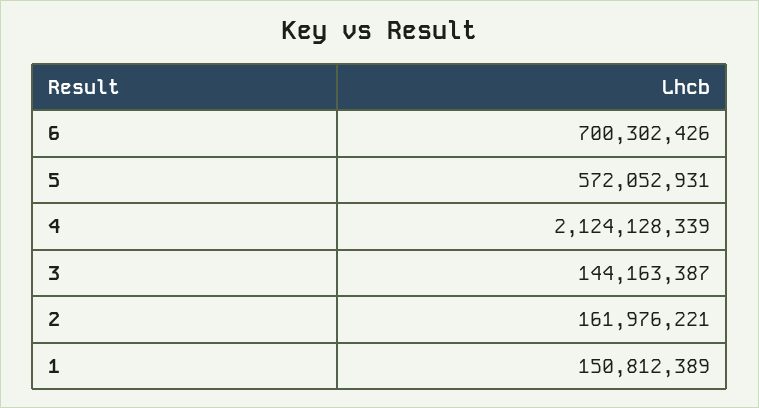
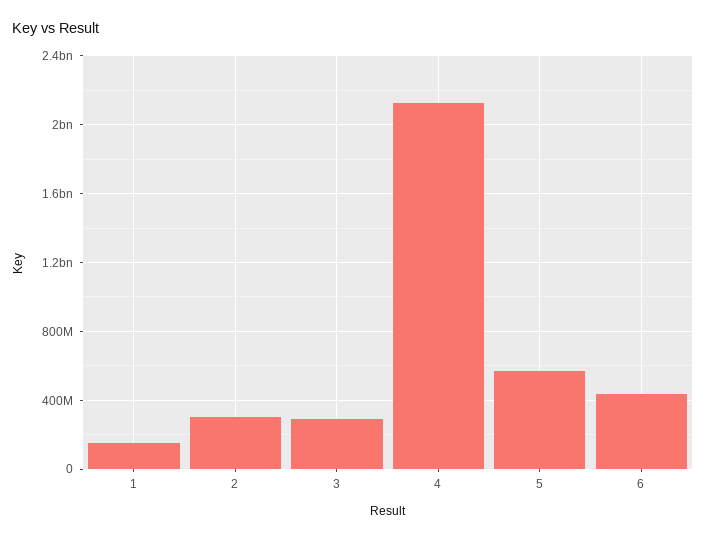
6: 700302426 -> 450000000
3: 144163387 -> 300000000
2: 161976221 -> 300000000

